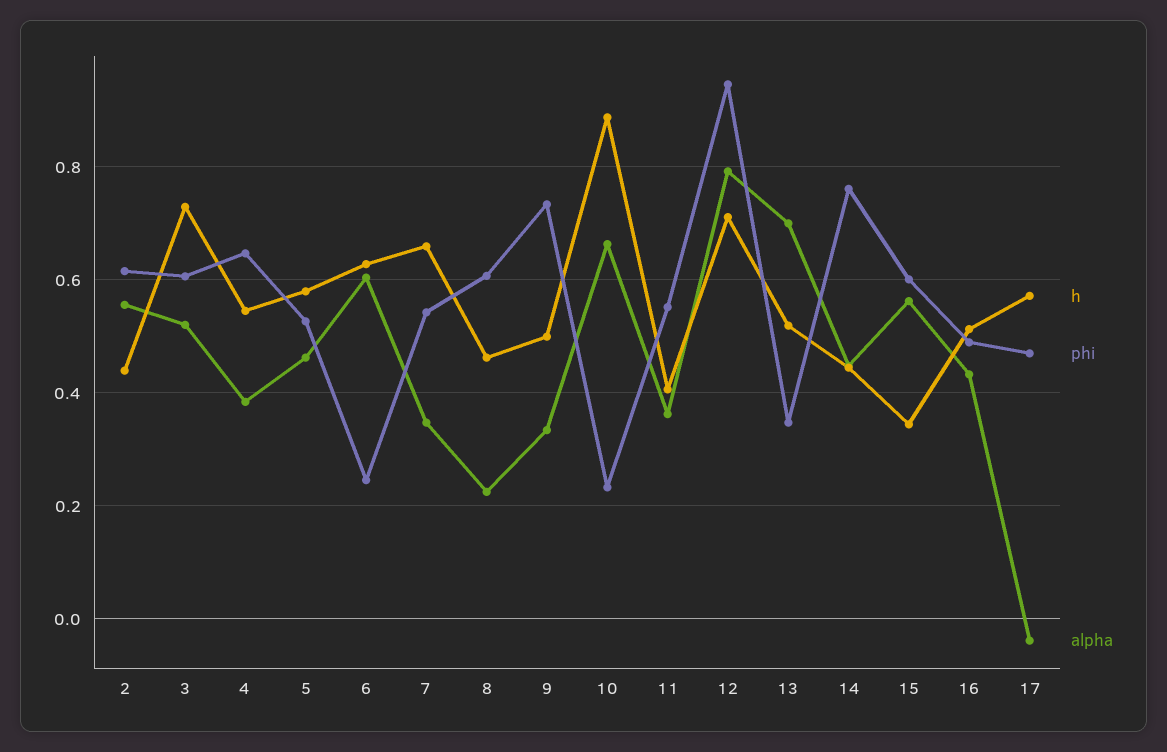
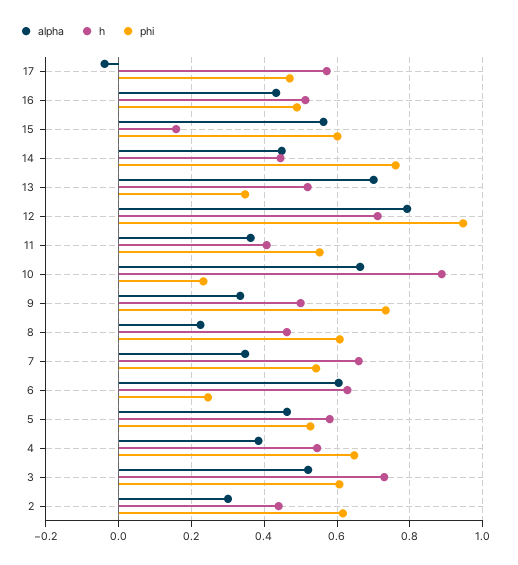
alpha, 2: 0.56 -> 0.3
h, 15: 0.34 -> 0.16

